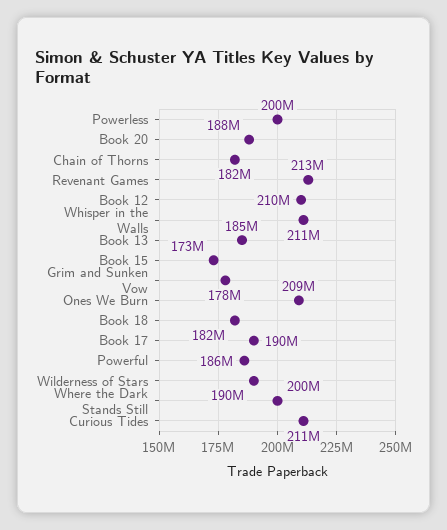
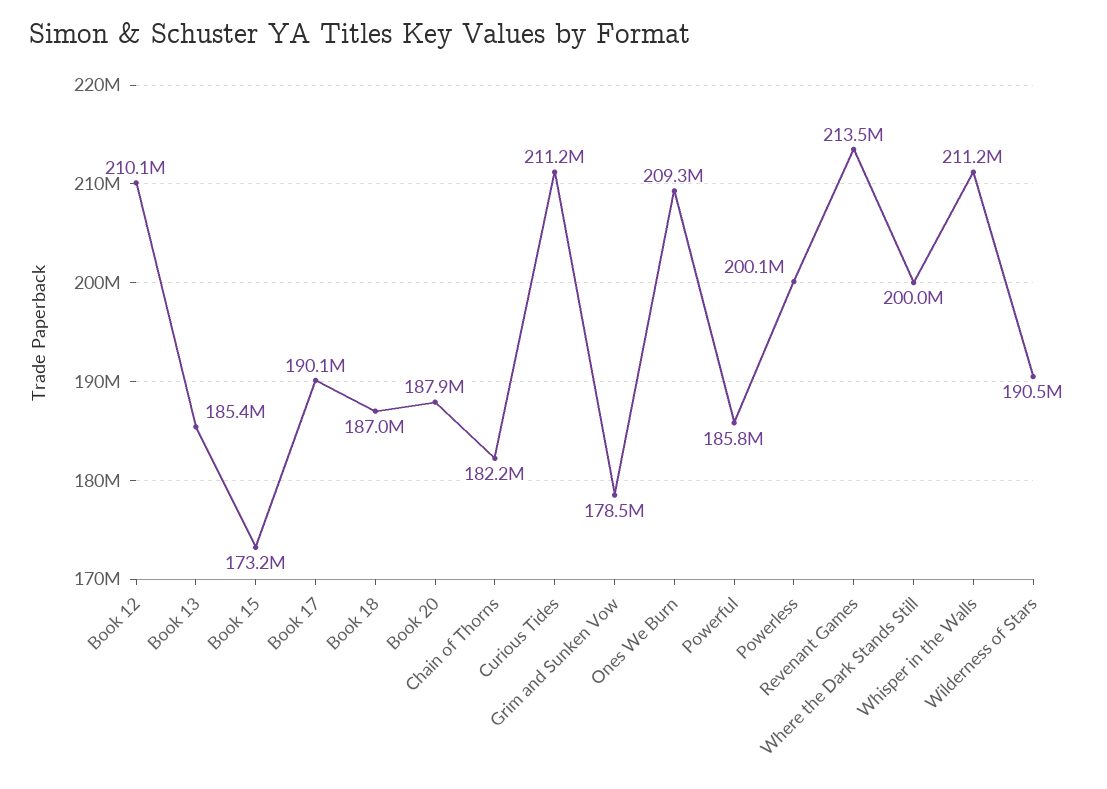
Book 18: 182000000 -> 187000000

